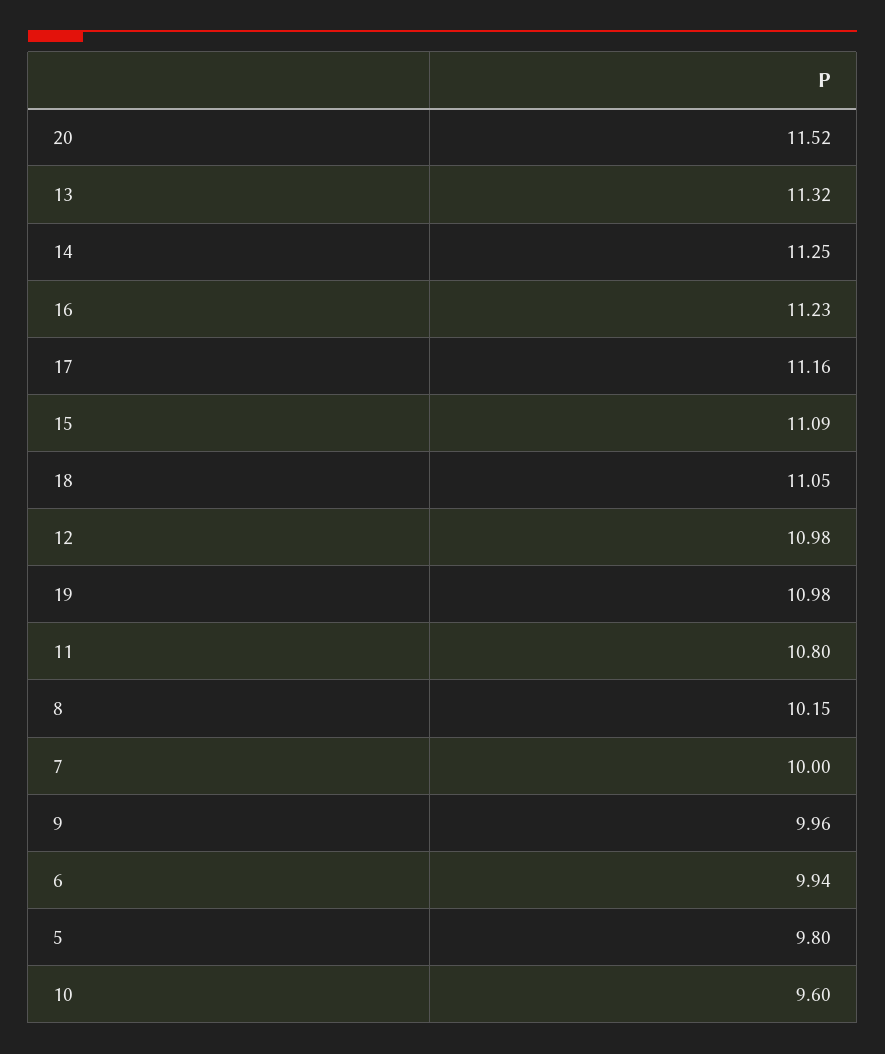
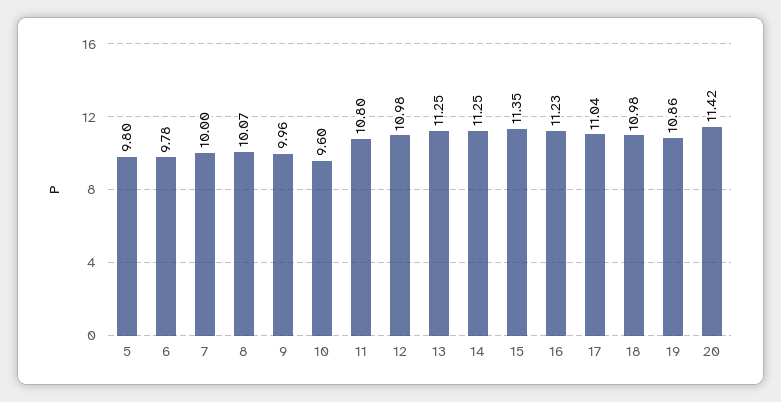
20: 11.52 -> 11.42
13: 11.32 -> 11.25
17: 11.16 -> 11.04
15: 11.09 -> 11.35
18: 11.05 -> 10.98
19: 10.98 -> 10.86
8: 10.15 -> 10.07
6: 9.94 -> 9.78

